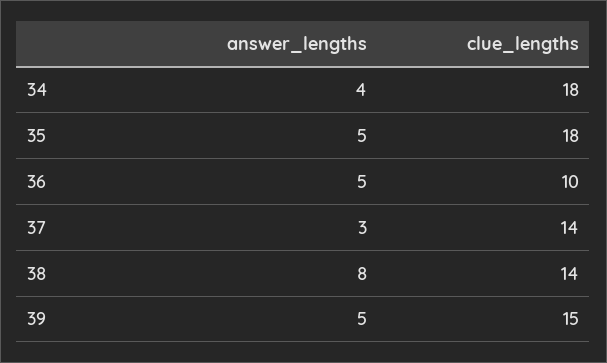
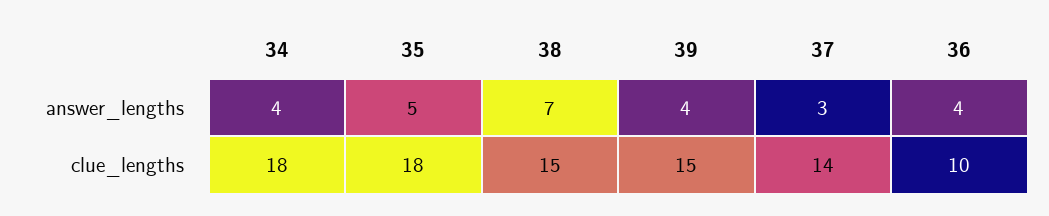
answer_lengths, 36: 5 -> 4
answer_lengths, 38: 8 -> 7
clue_lengths, 38: 14 -> 15
answer_lengths, 39: 5 -> 4

